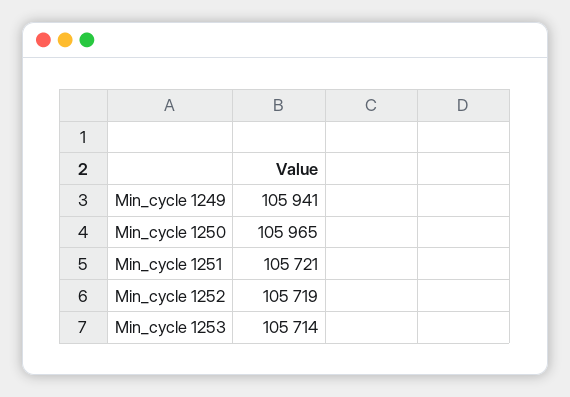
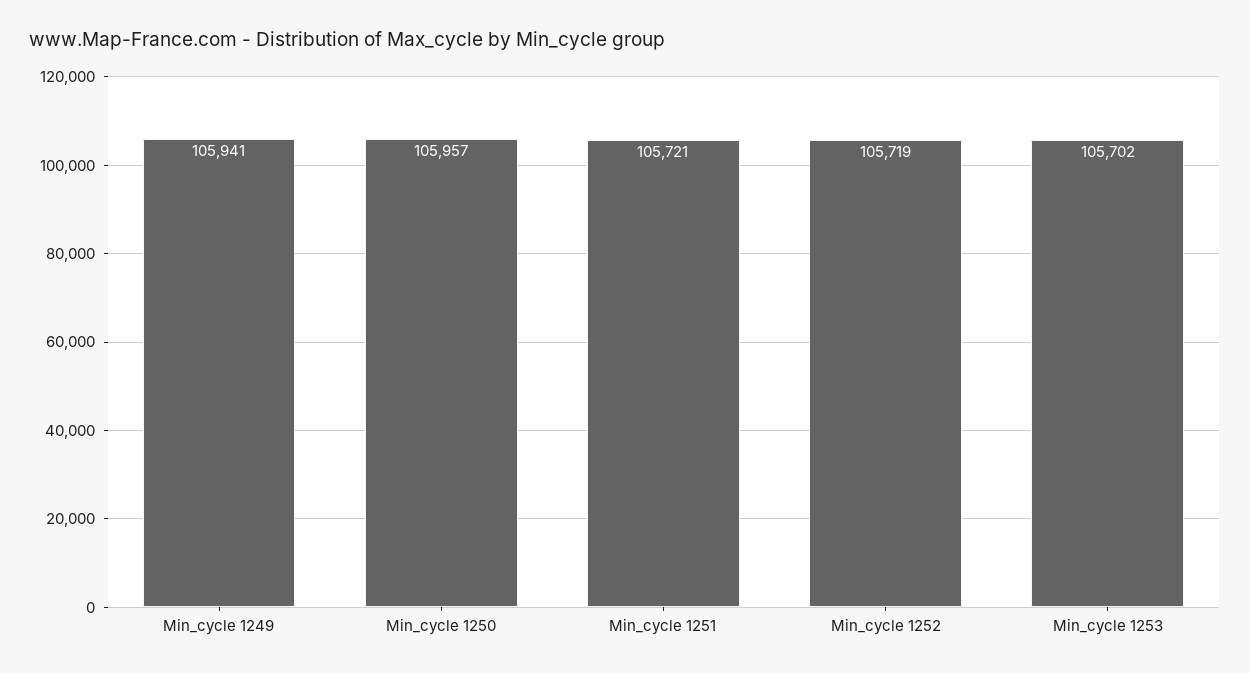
Min_cycle 1250: 105965 -> 105957
Min_cycle 1253: 105714 -> 105702

